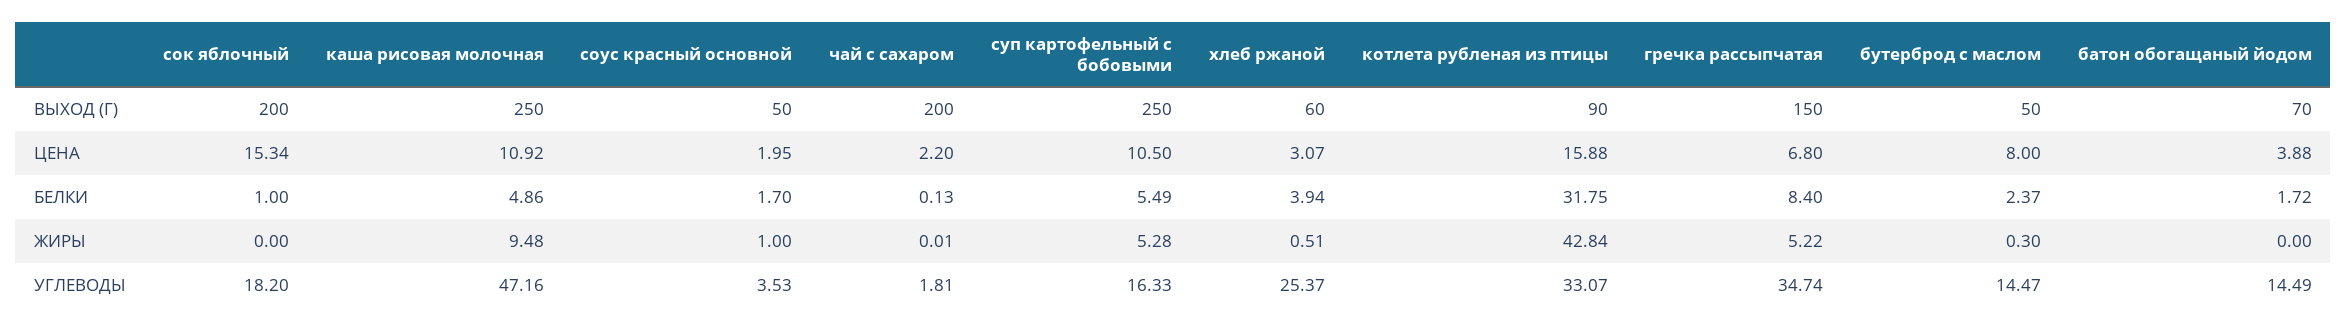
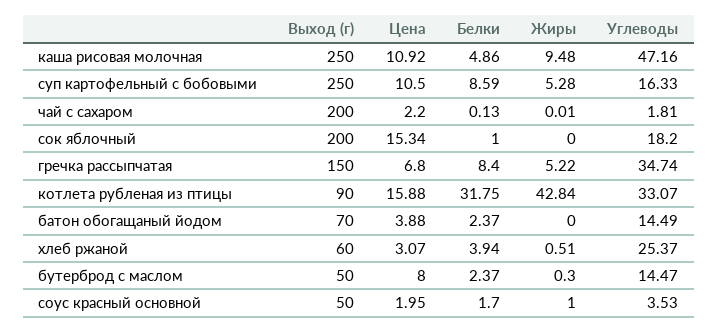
суп картофельный с бобовыми, БЕЛКИ: 5.49 -> 8.59
батон обогащаный йодом, БЕЛКИ: 1.72 -> 2.37

